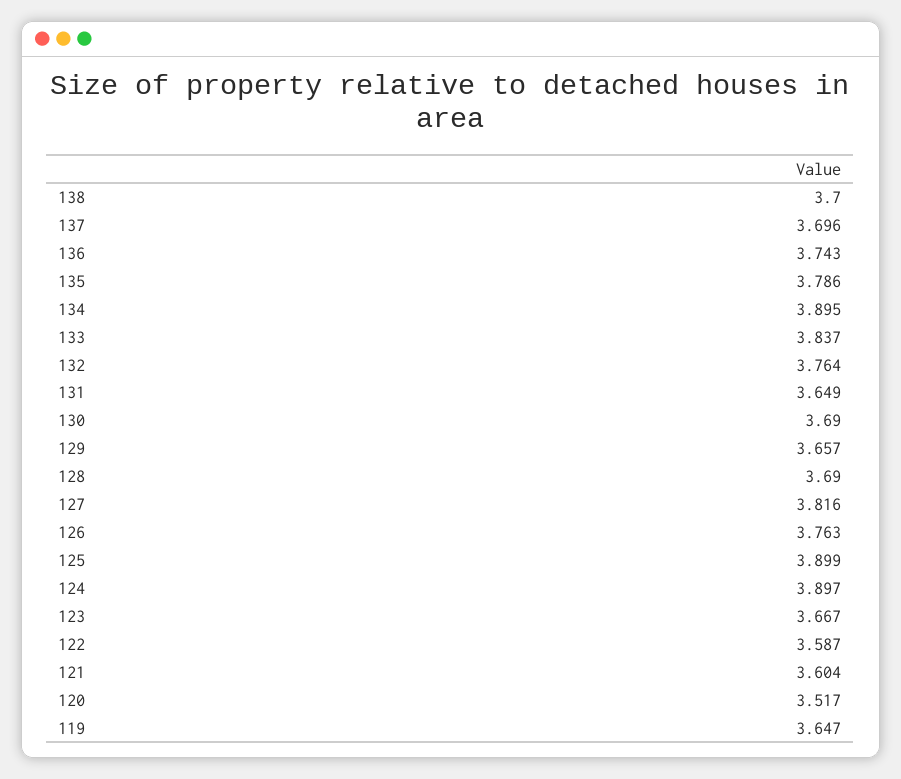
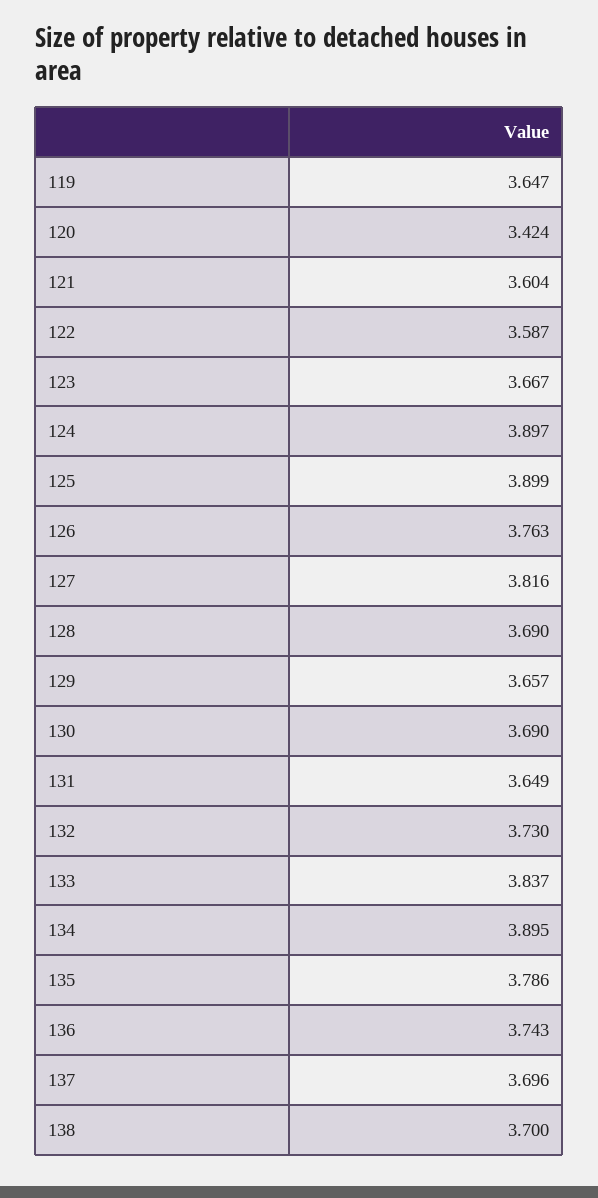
132: 3.764 -> 3.73
120: 3.517 -> 3.424

